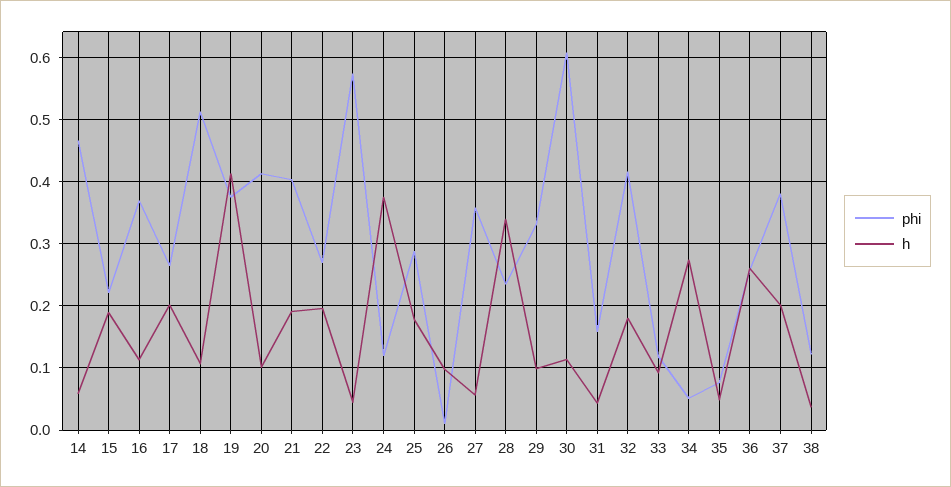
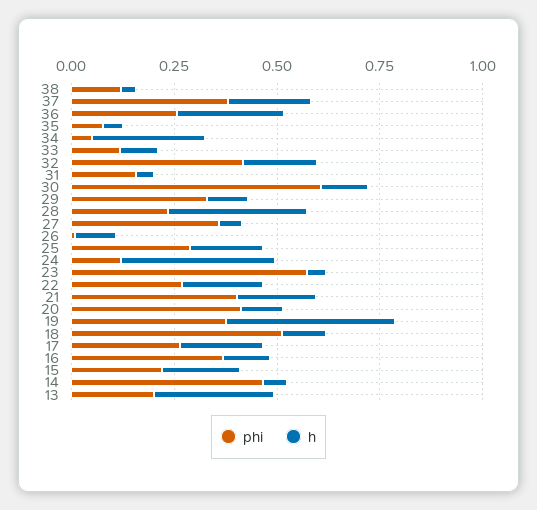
phi, 13: none -> 0.2
h, 13: none -> 0.3

